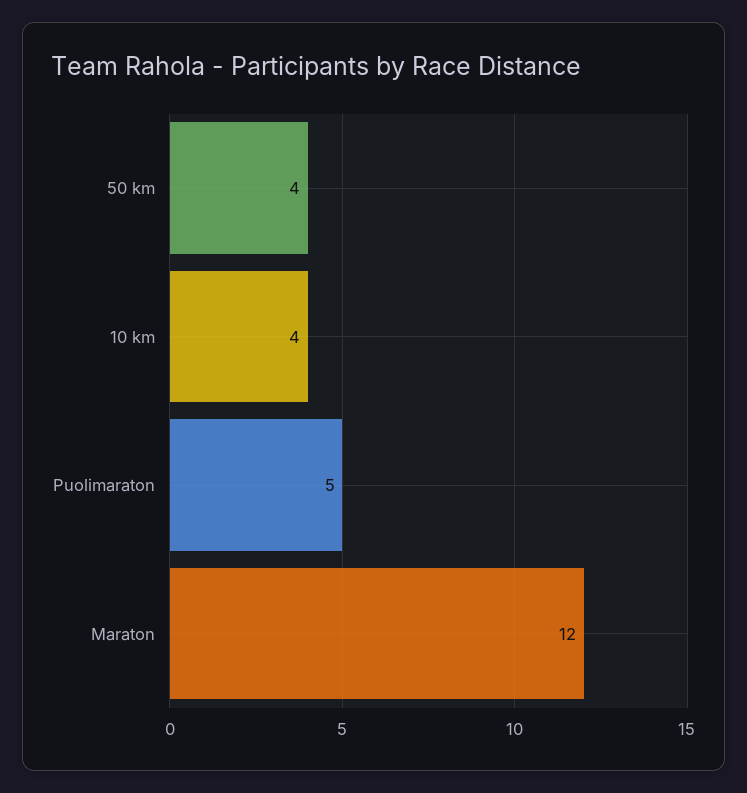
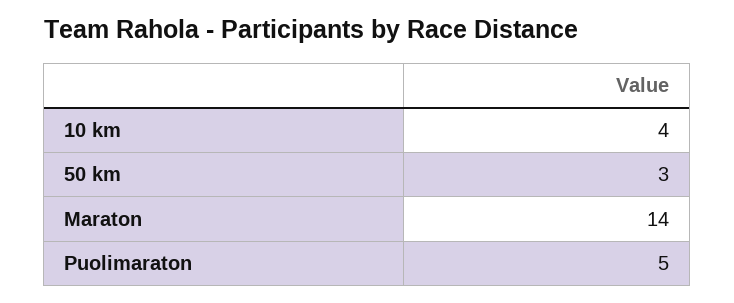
50 km: 4 -> 3
Maraton: 12 -> 14

